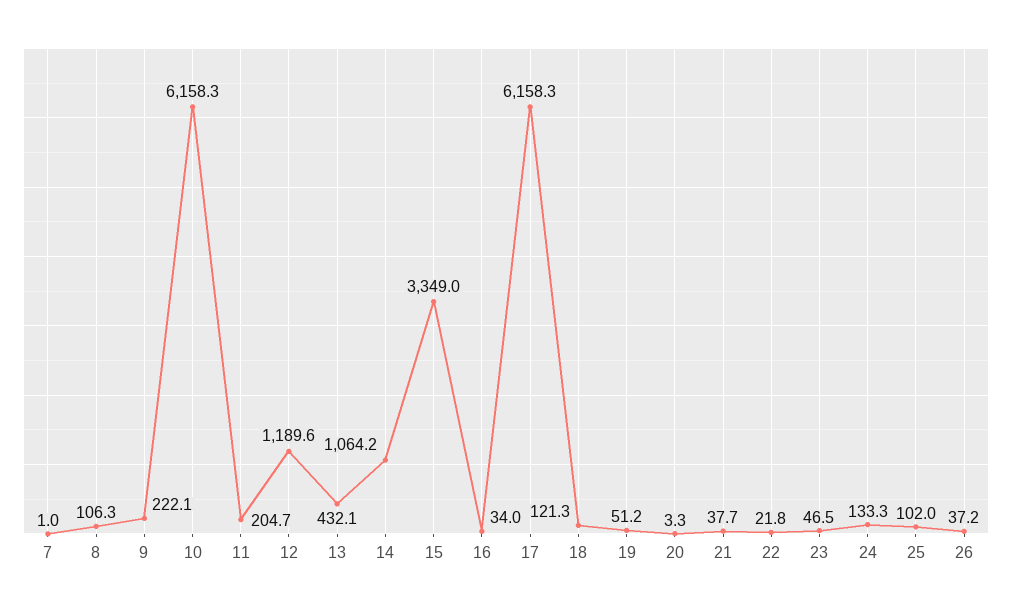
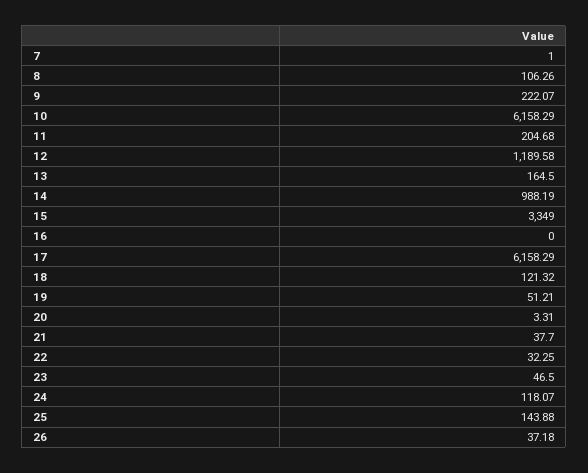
13: 432.1 -> 164.5
14: 1064.2 -> 988.19
16: 34 -> 0
22: 21.8 -> 32.25
24: 133.3 -> 118.07
25: 102 -> 143.88

